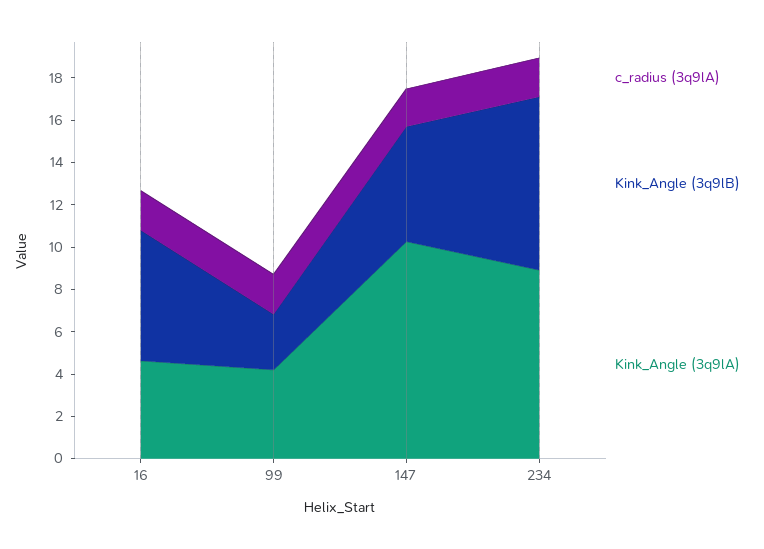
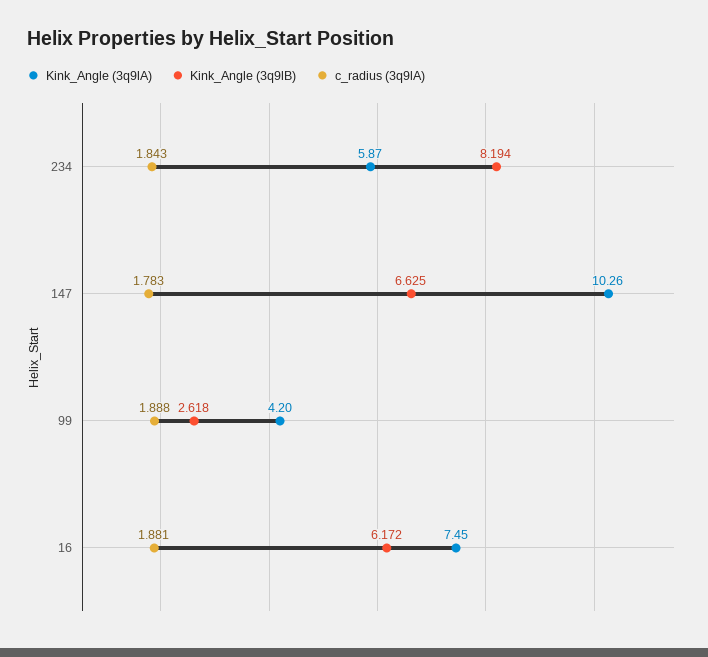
Kink_Angle (3q9lA), 16: 4.5 -> 7.45
Kink_Angle (3q9lB), 147: 5.5 -> 6.625
Kink_Angle (3q9lA), 234: 9 -> 5.87

